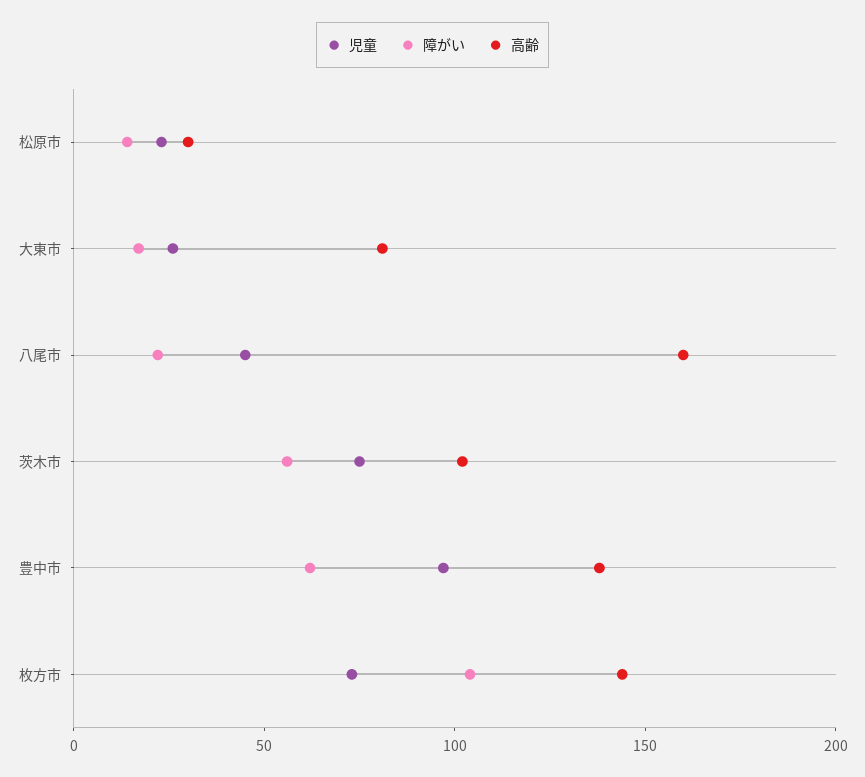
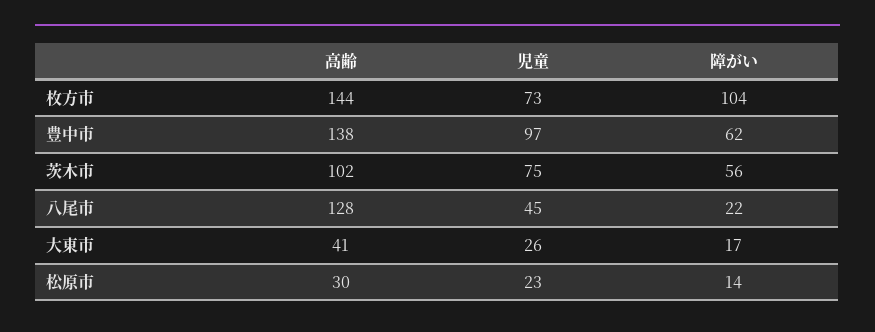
高齢, 大東市: 80 -> 41
高齢, 八尾市: 160 -> 128

